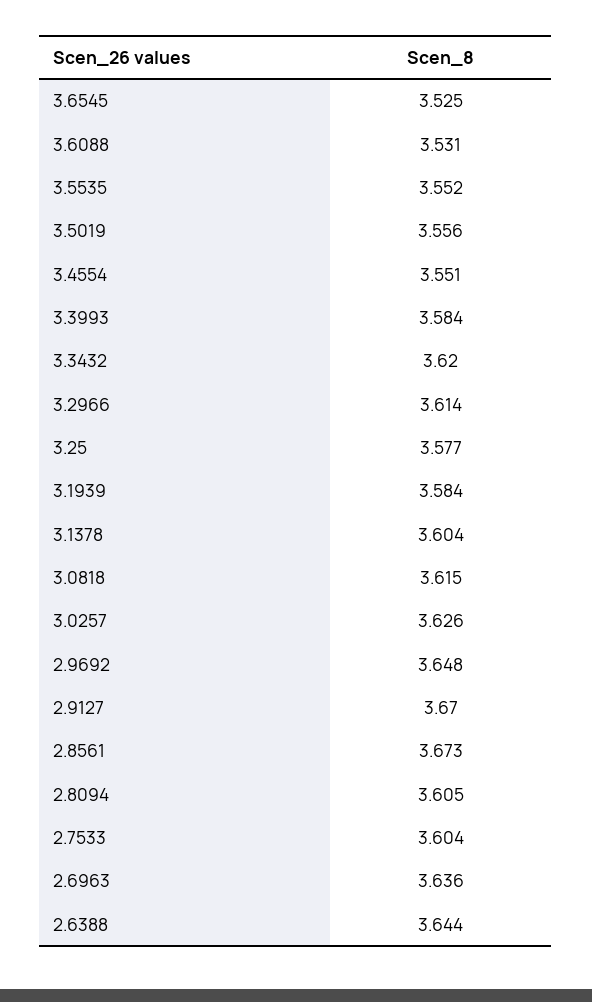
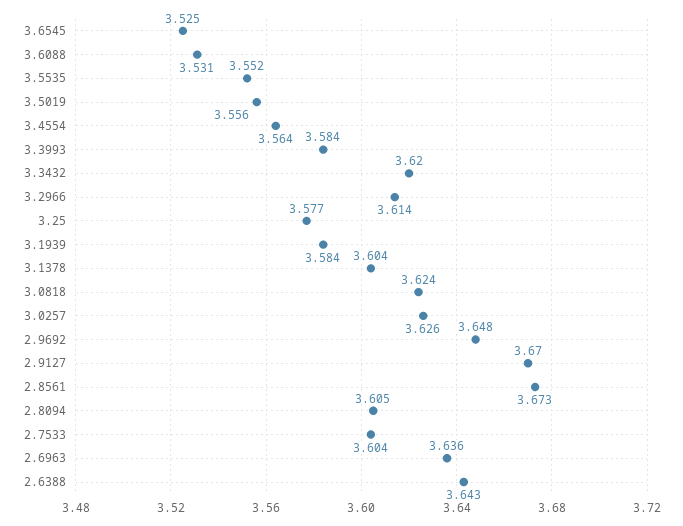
3.4554: 3.551 -> 3.564
3.0818: 3.615 -> 3.624
2.6388: 3.644 -> 3.643

